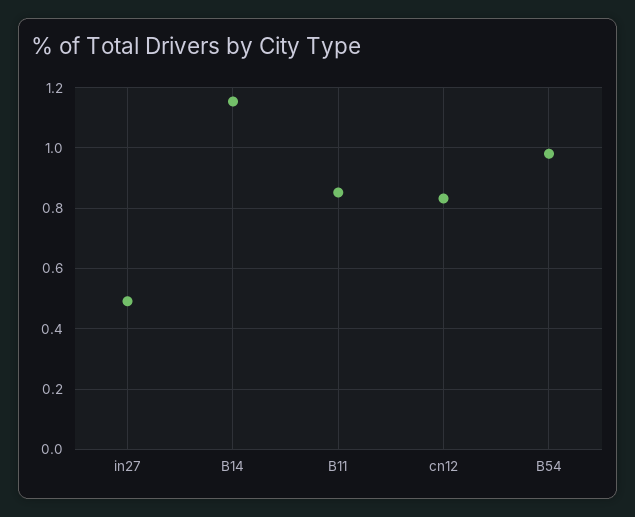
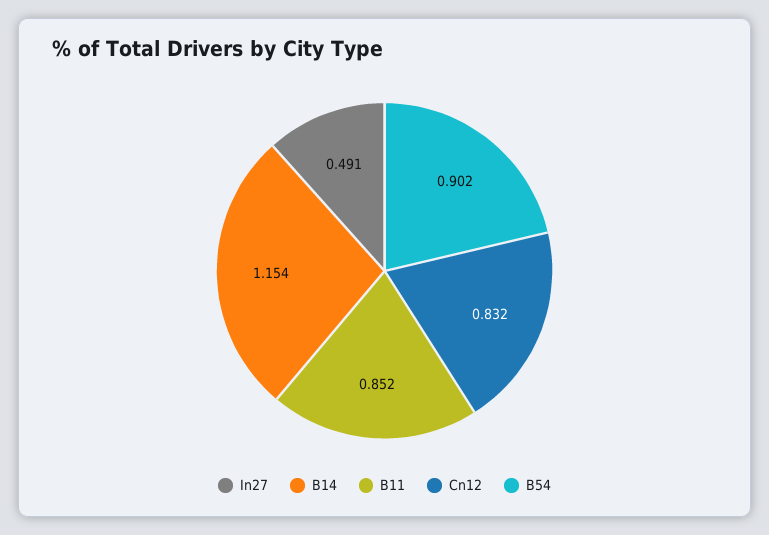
B54: 0.98 -> 0.902

